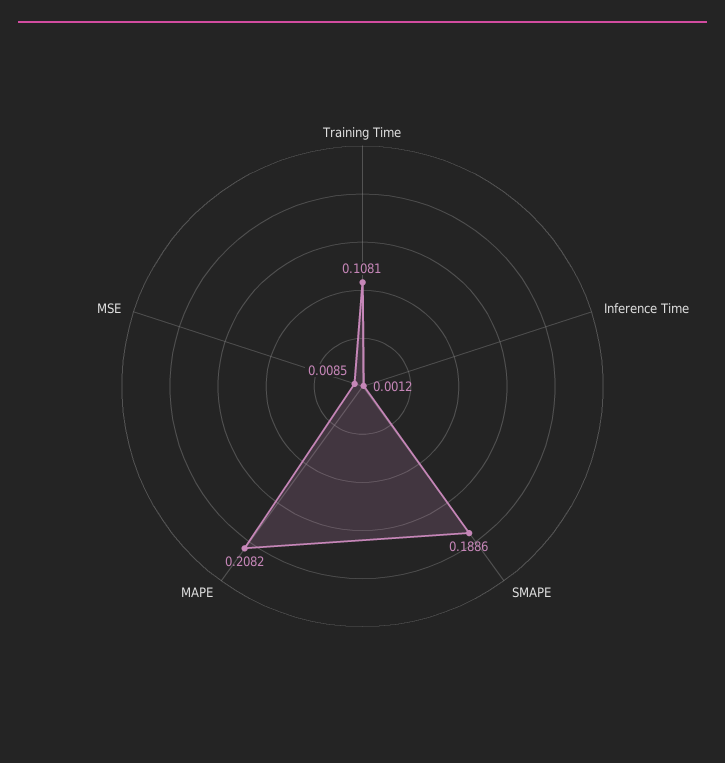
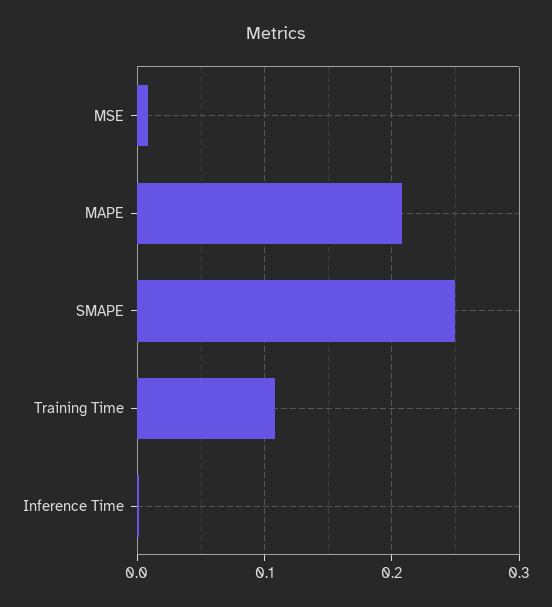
SMAPE: 0.1886 -> 0.25

